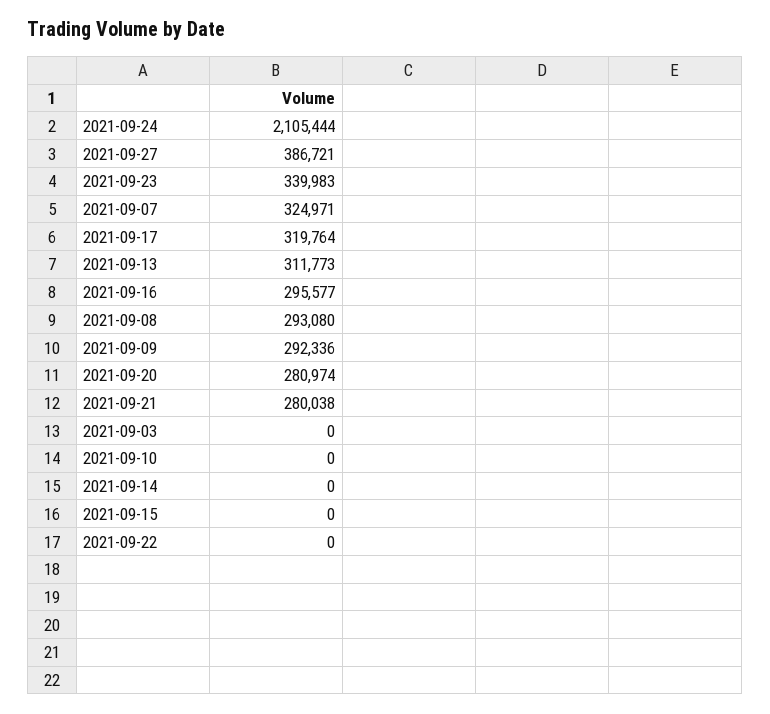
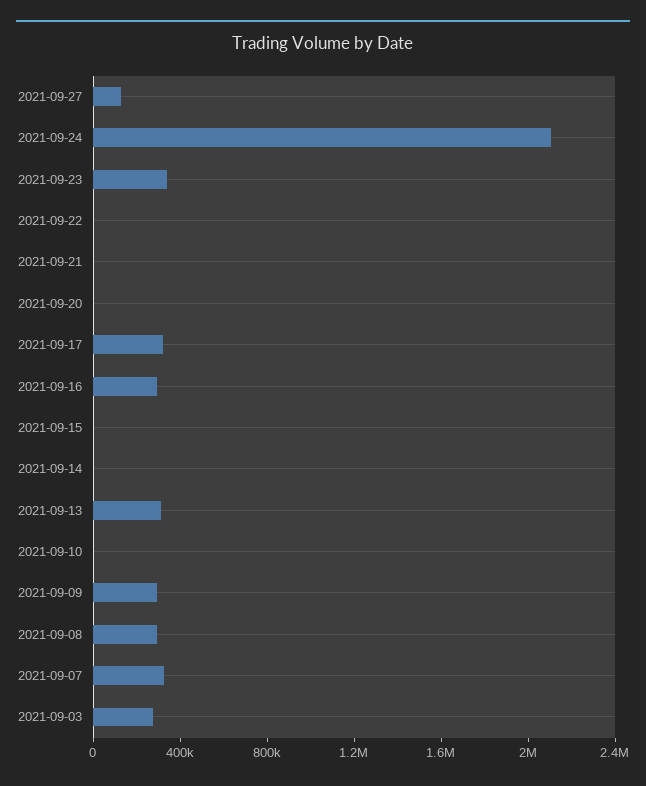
2021-09-27: 386721 -> 100000
2021-09-20: 280974 -> 0
2021-09-21: 280038 -> 0
2021-09-03: 0 -> 300000

